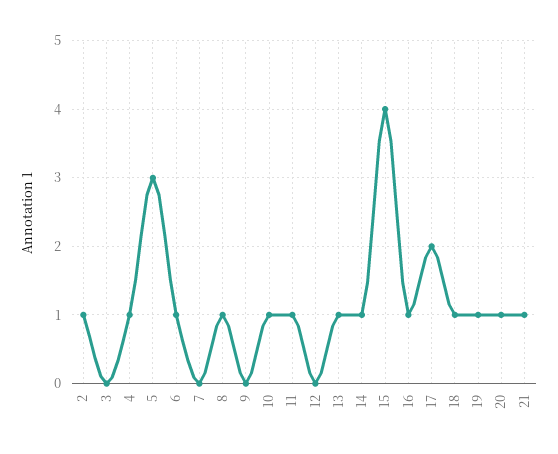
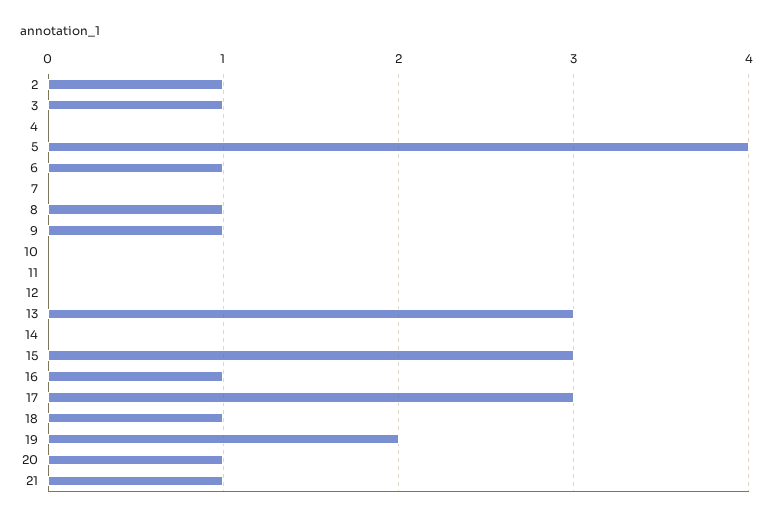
3: 0 -> 1
4: 1 -> 0
5: 3 -> 4
9: 0 -> 1
10: 1 -> 0
11: 1 -> 0
13: 1 -> 3
14: 1 -> 0
15: 4 -> 3
17: 2 -> 3
19: 1 -> 2

